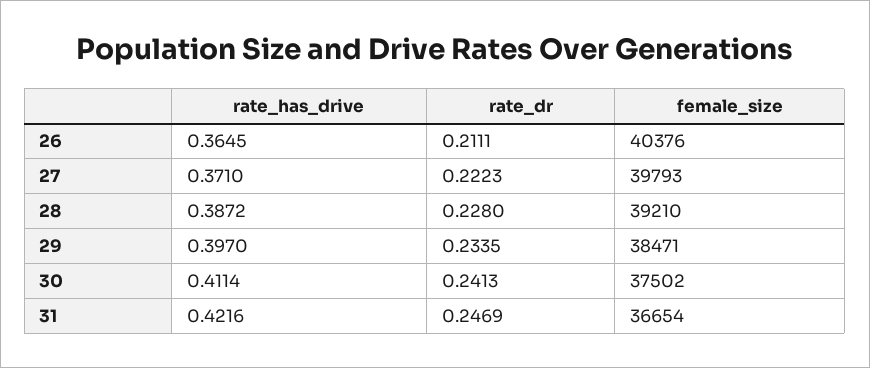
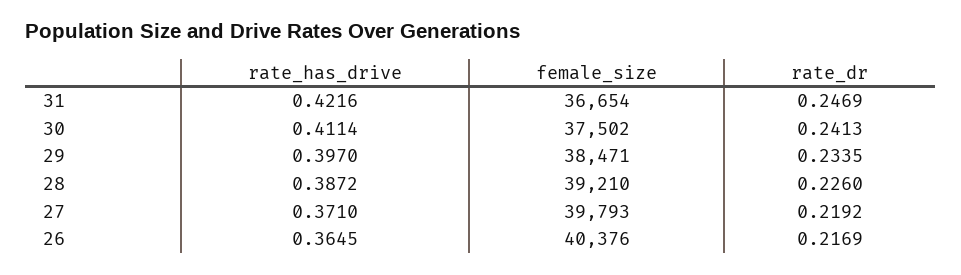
rate_dr, 26: 0.2111 -> 0.2169
rate_dr, 27: 0.2223 -> 0.2192
rate_dr, 28: 0.228 -> 0.226

